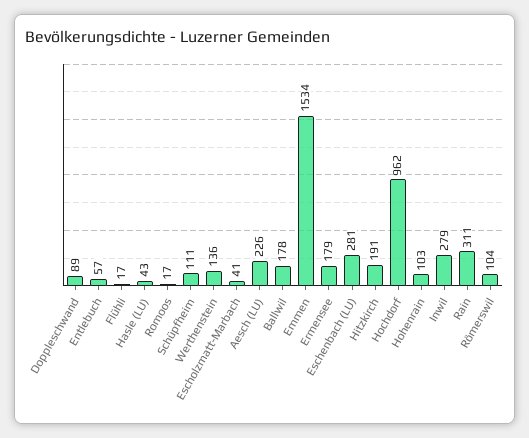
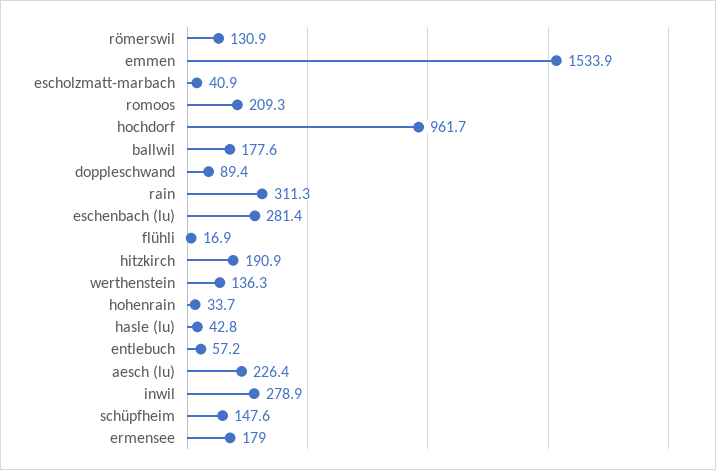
Romoos: 17 -> 209.3
Schüpfheim: 111 -> 147.6
Hohenrain: 103 -> 33.7
Römerswil: 104 -> 130.9

